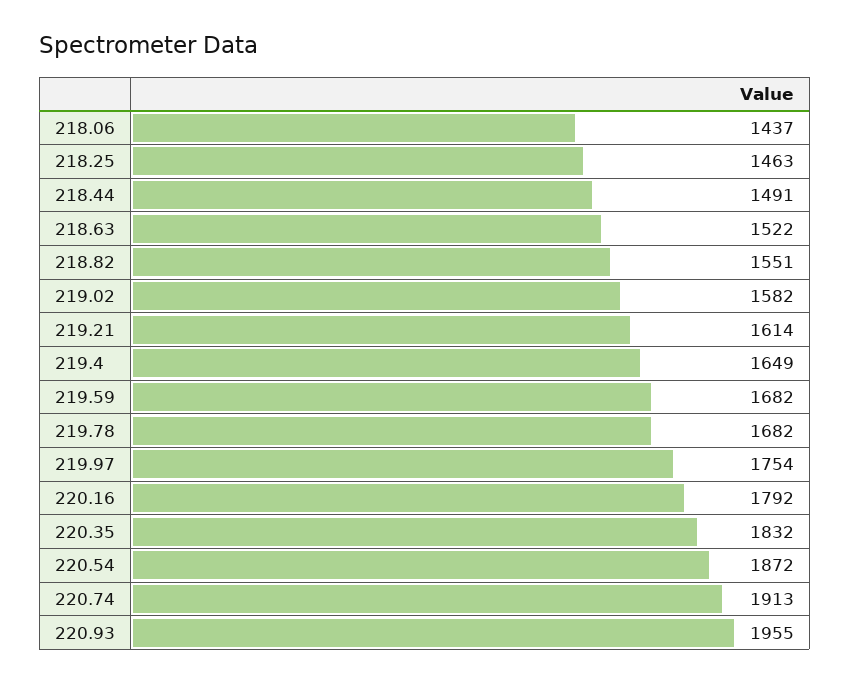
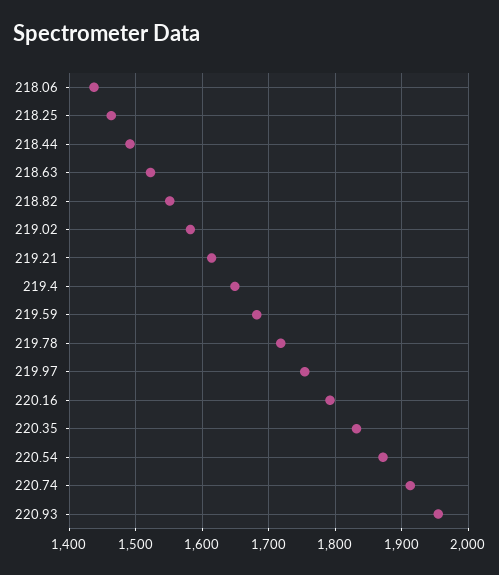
219.78: 1682 -> 1720

